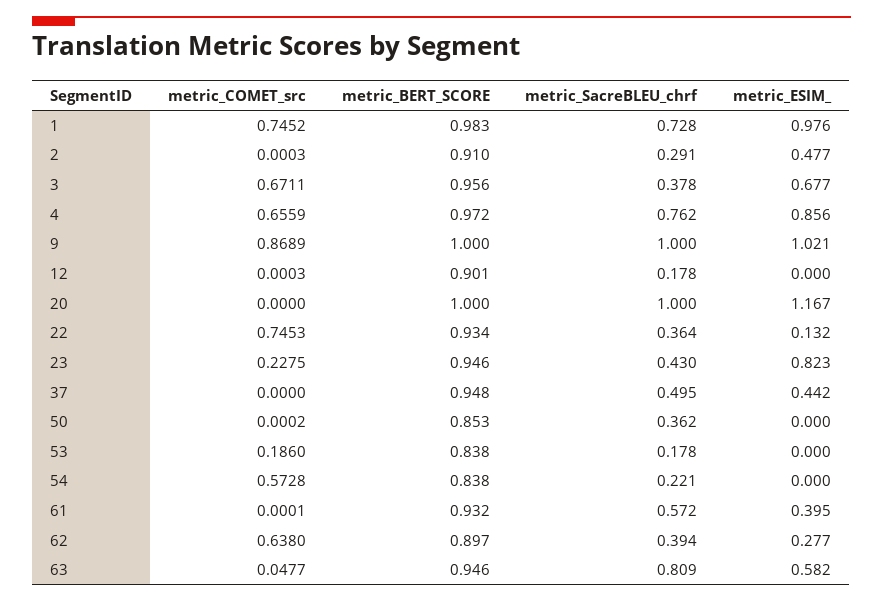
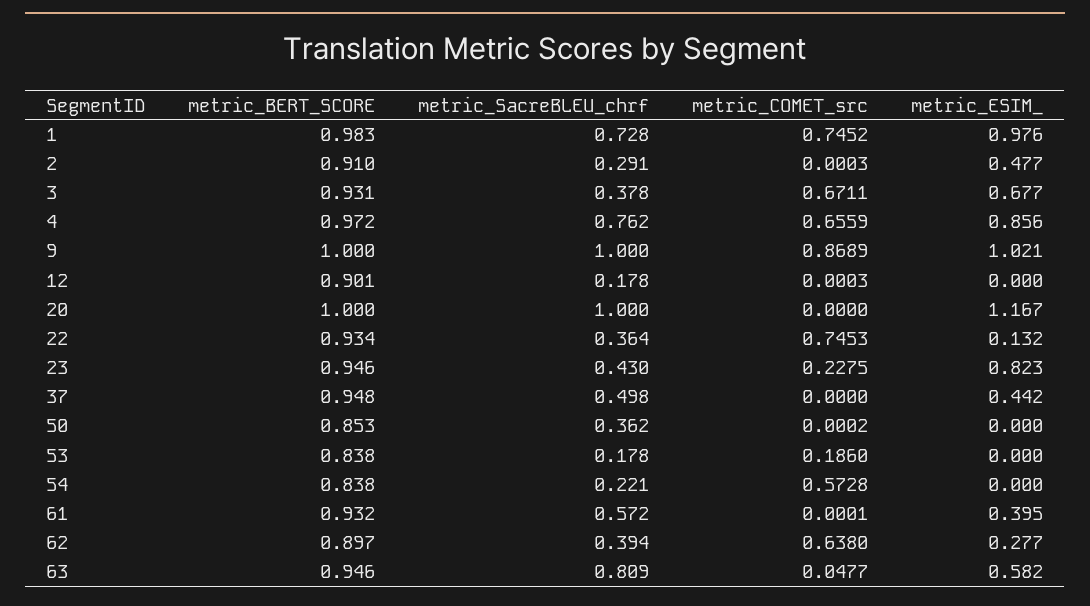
metric_BERT_SCORE, 3: 0.956 -> 0.931
metric_SacreBLEU_chrf, 37: 0.495 -> 0.498

